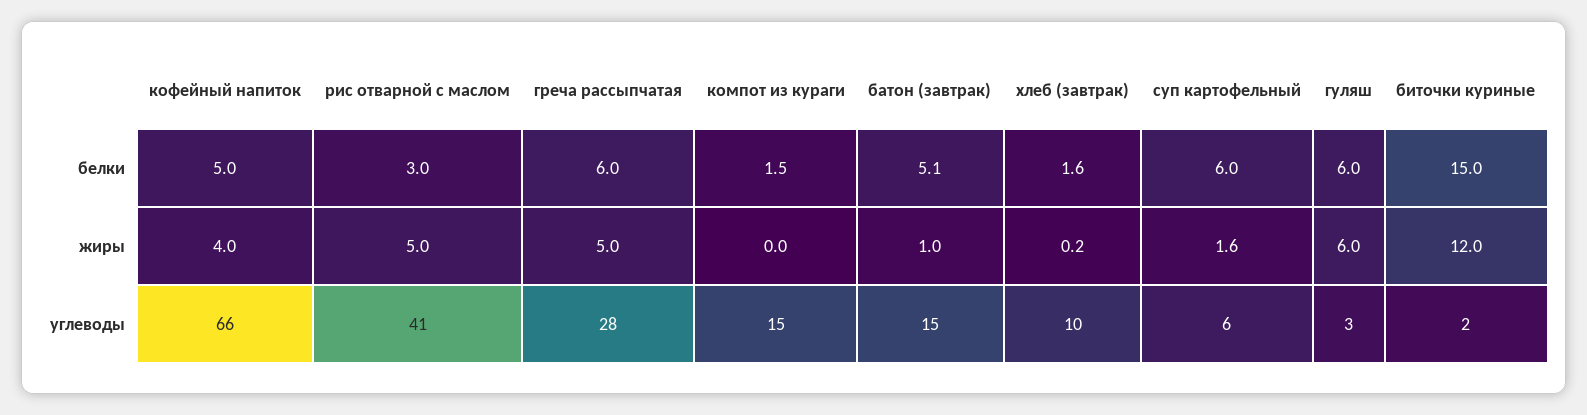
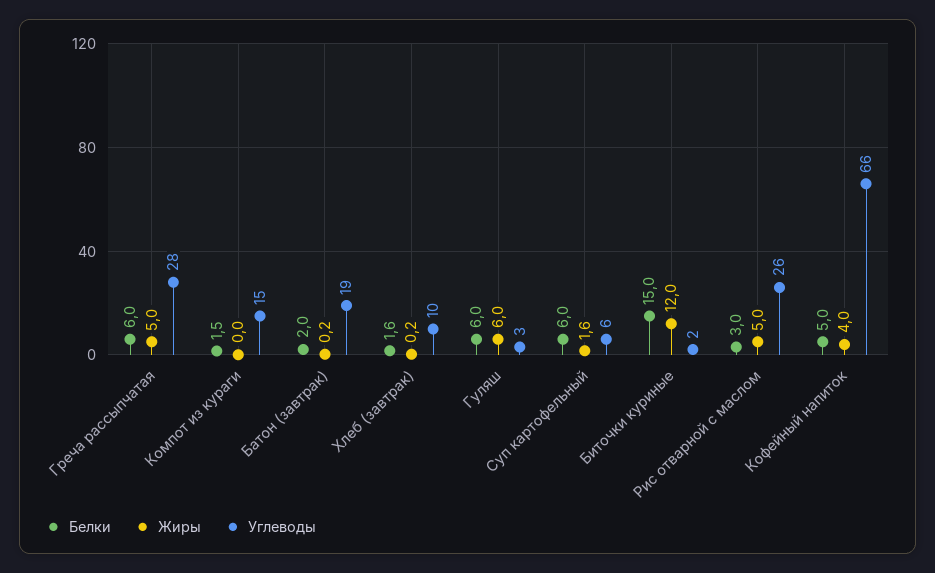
белки, батон (завтрак): 5.1 -> 2
жиры, батон (завтрак): 1 -> 0.2
углеводы, рис отварной с маслом: 41 -> 26
углеводы, батон (завтрак): 15 -> 19

